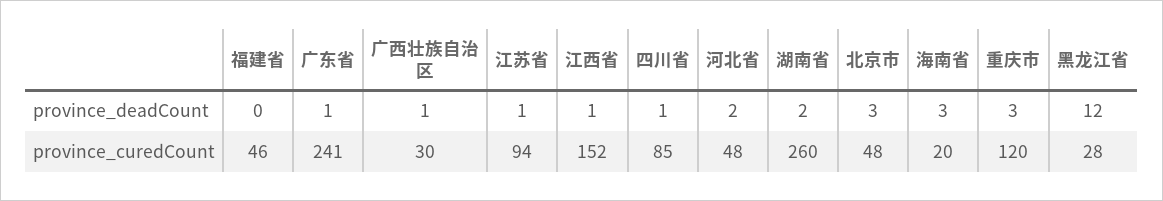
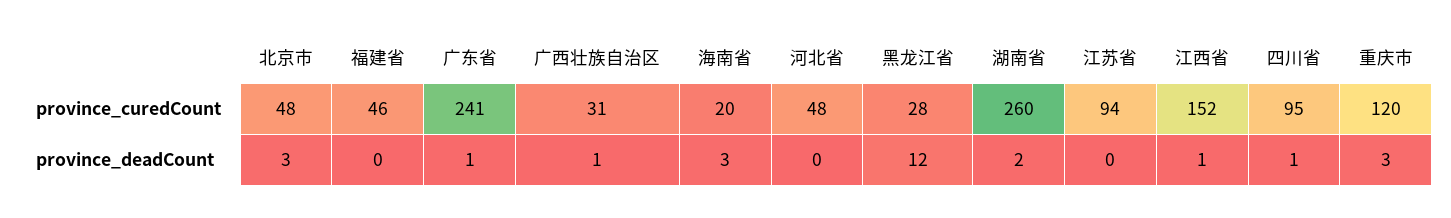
江苏省, province_deadCount: 1 -> 0
河北省, province_deadCount: 2 -> 0
广西壮族自治区, province_curedCount: 30 -> 31
四川省, province_curedCount: 85 -> 95

